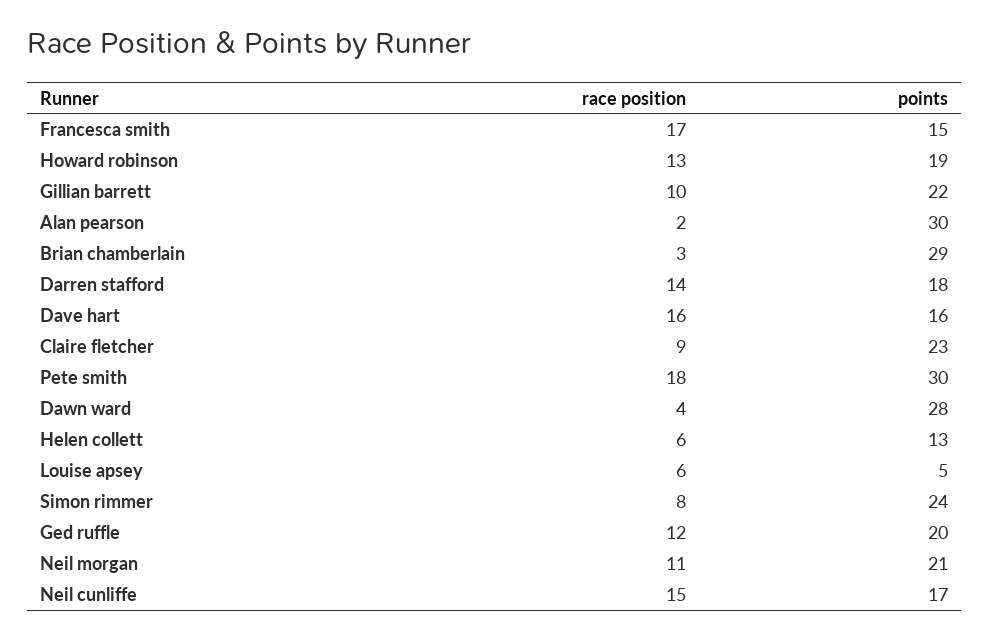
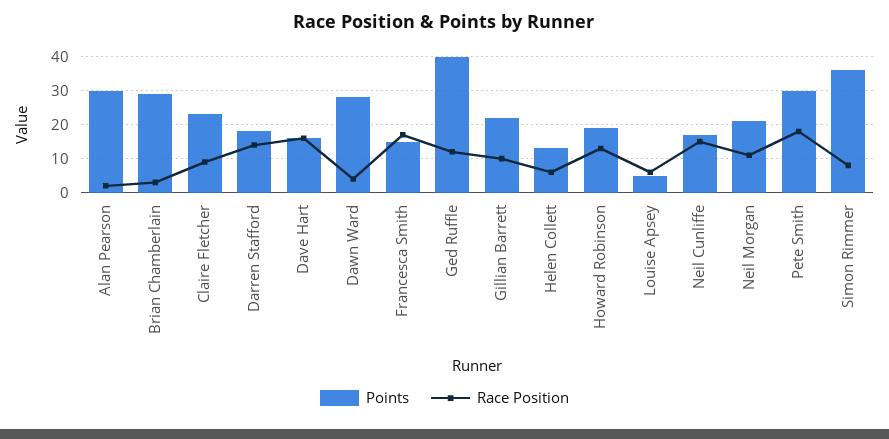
points, Simon rimmer: 24 -> 35
points, Ged ruffle: 20 -> 40

